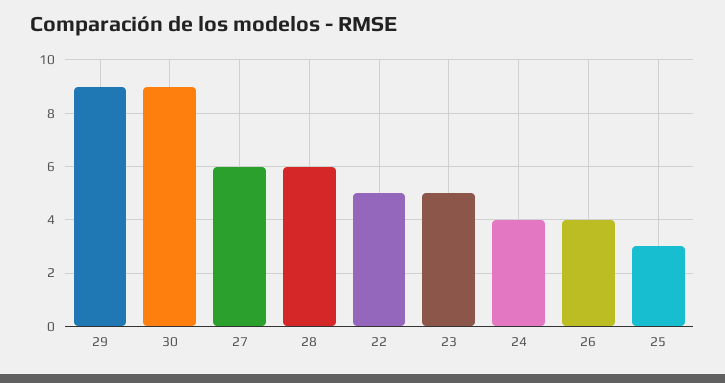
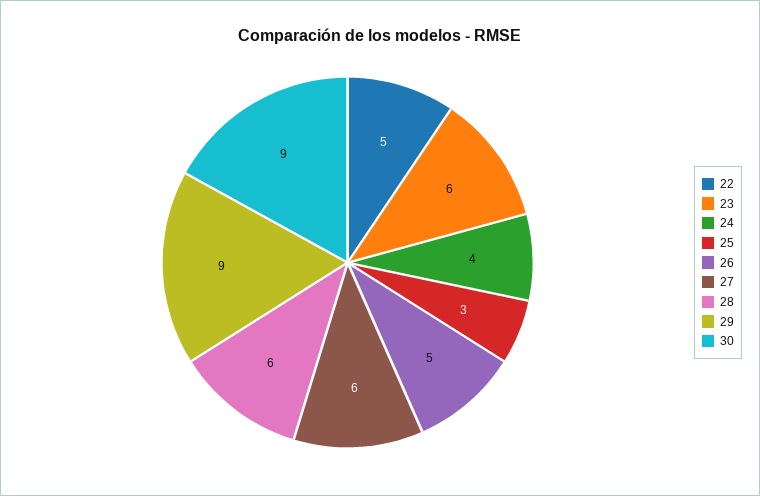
23: 5 -> 6
26: 4 -> 5

